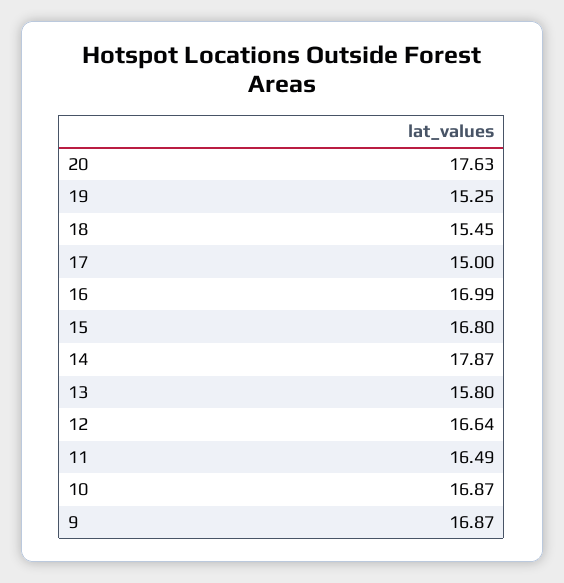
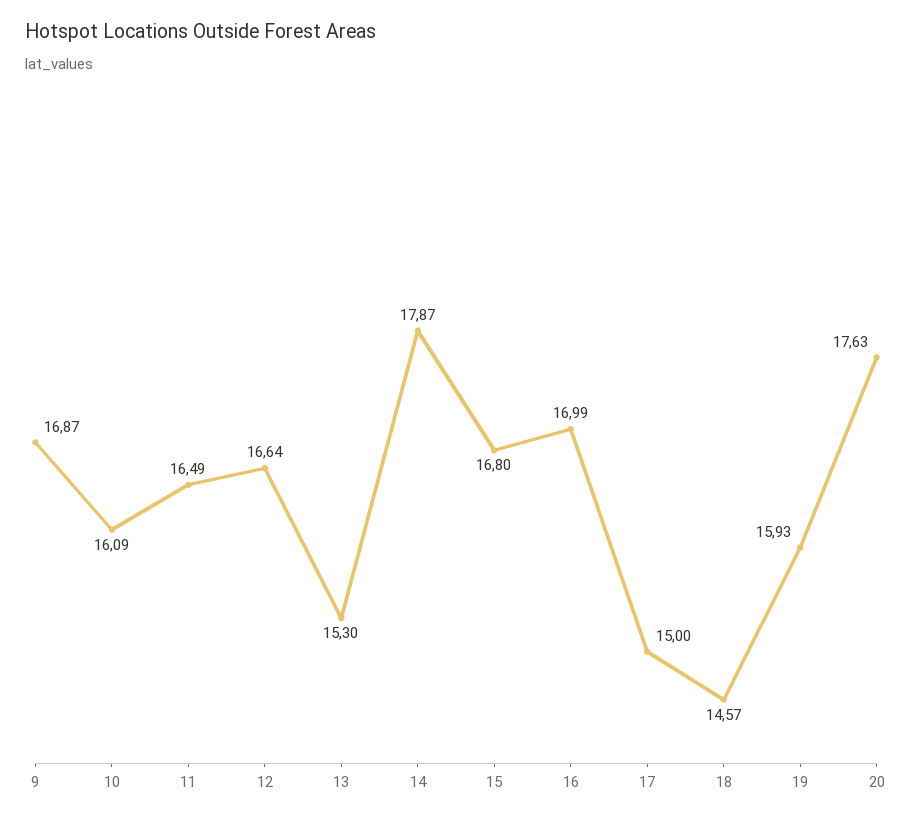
19: 15.25 -> 15.93
18: 15.45 -> 14.57
13: 15.8 -> 15.3
10: 16.87 -> 16.09

